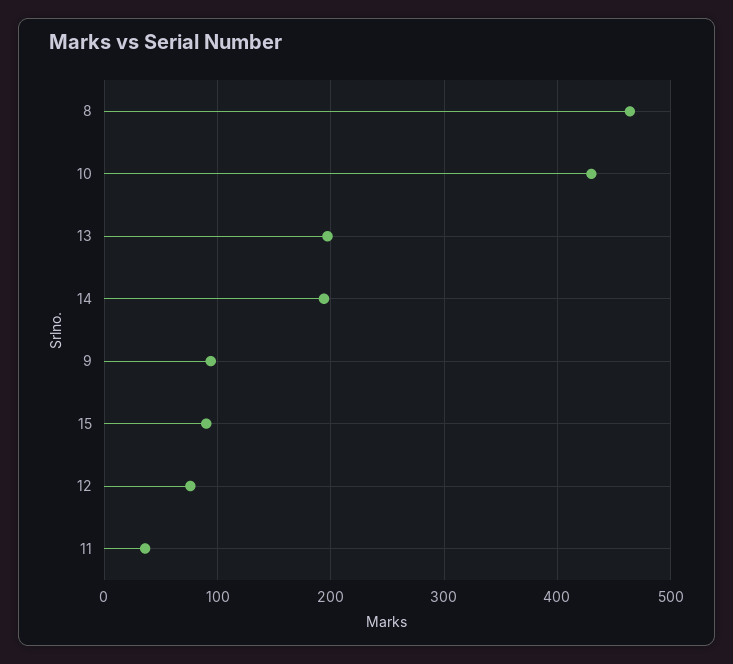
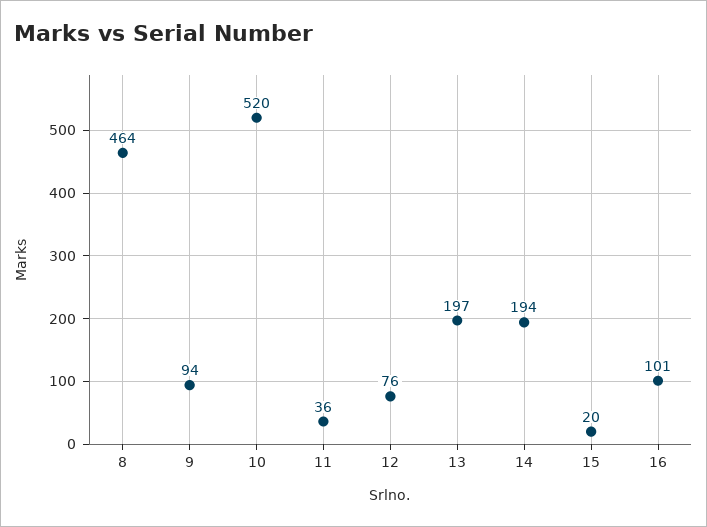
10: 430 -> 520
15: 90 -> 20
16: none -> 101

